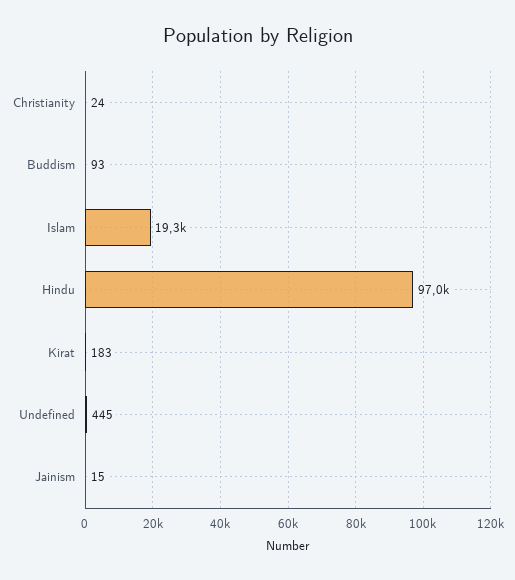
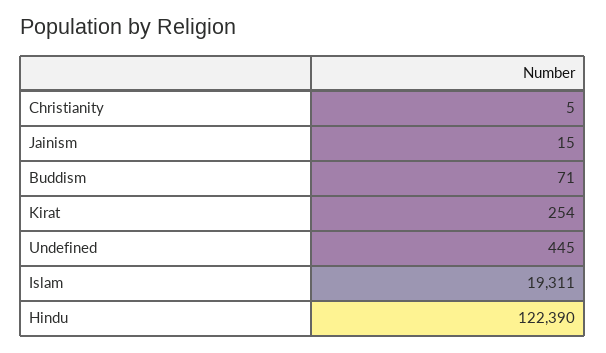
Christianity: 24 -> 5
Buddism: 93 -> 71
Hindu: 97000 -> 122390
Kirat: 183 -> 254

